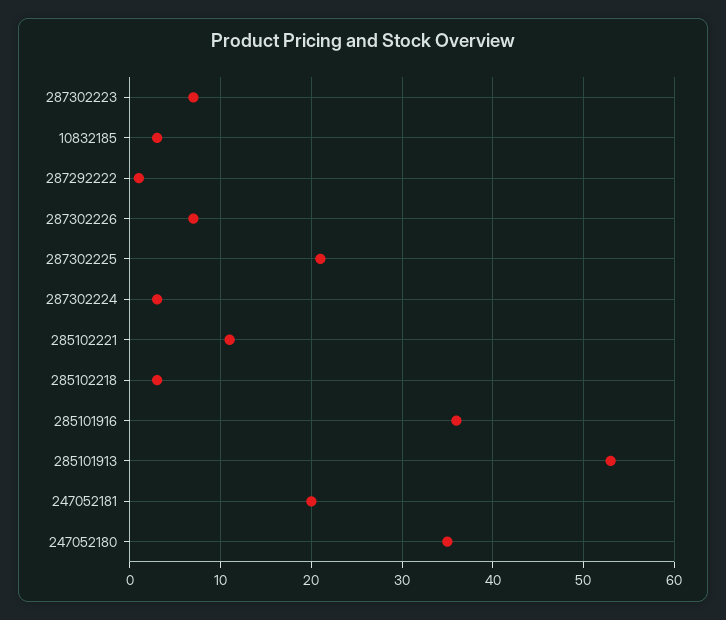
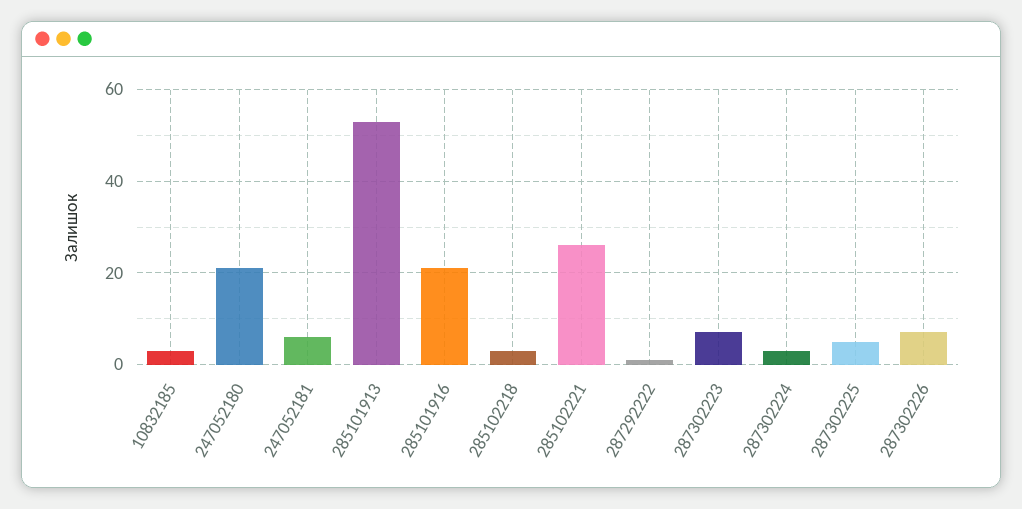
287302225: 21 -> 5
285102221: 11 -> 25
285101916: 36 -> 20
247052181: 20 -> 5
247052180: 35 -> 20

